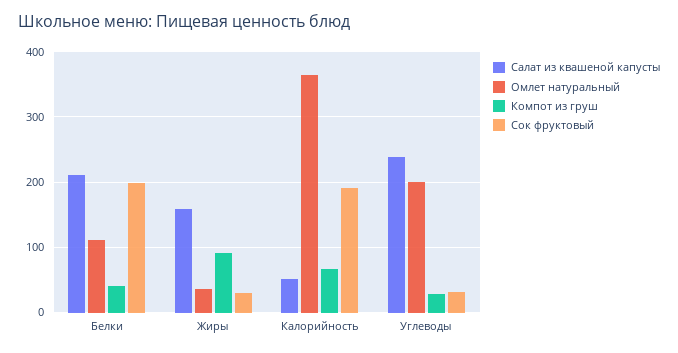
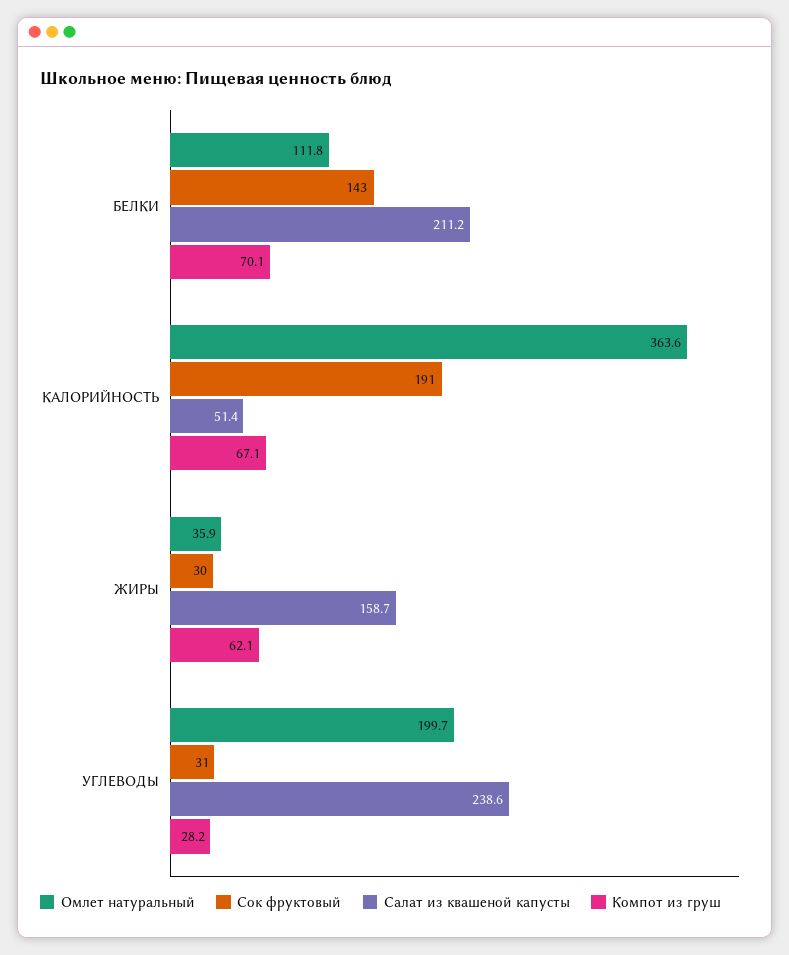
Компот из груш, Белки: 40 -> 70.1
Сок фруктовый, Белки: 200 -> 143
Компот из груш, Жиры: 90 -> 62.1

